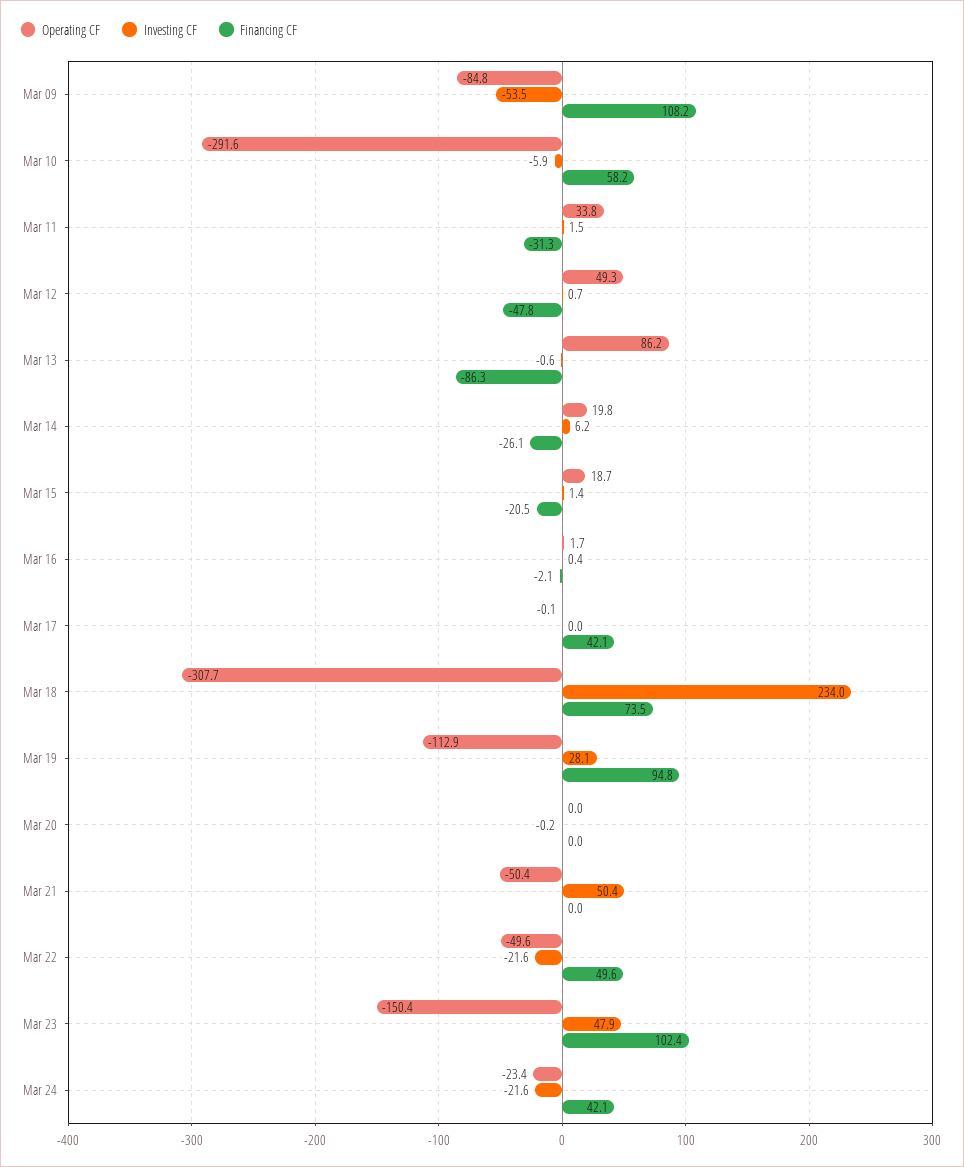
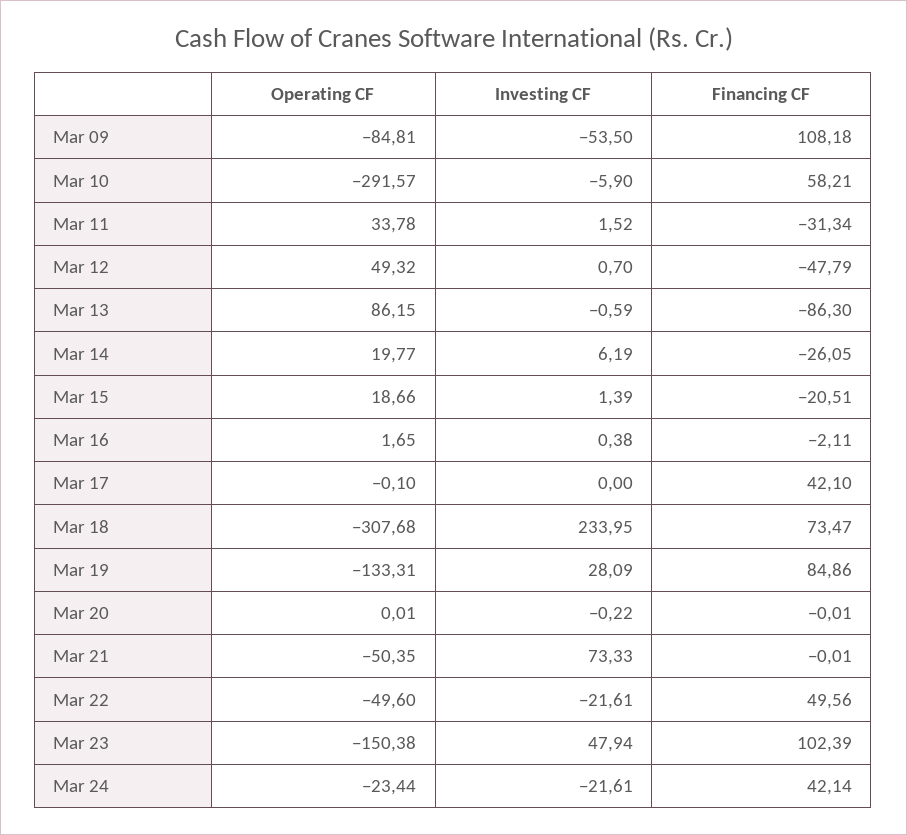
Operating CF, Mar 19: -112.9 -> -133.31
Financing CF, Mar 19: 94.8 -> 84.86
Investing CF, Mar 21: 50.4 -> 73.33

